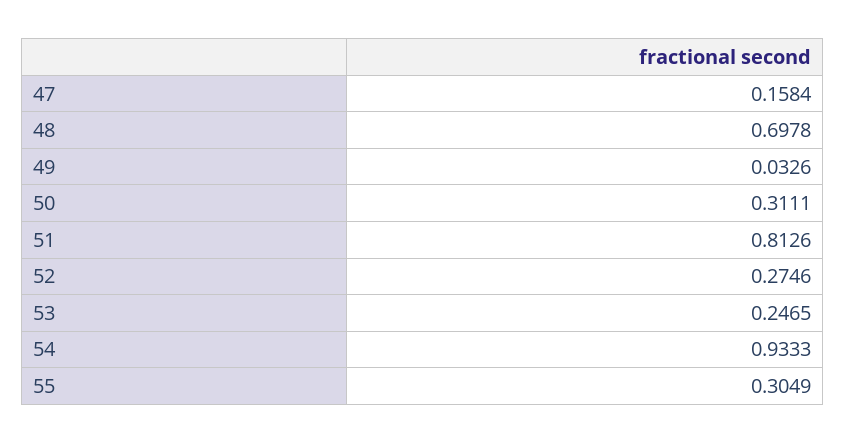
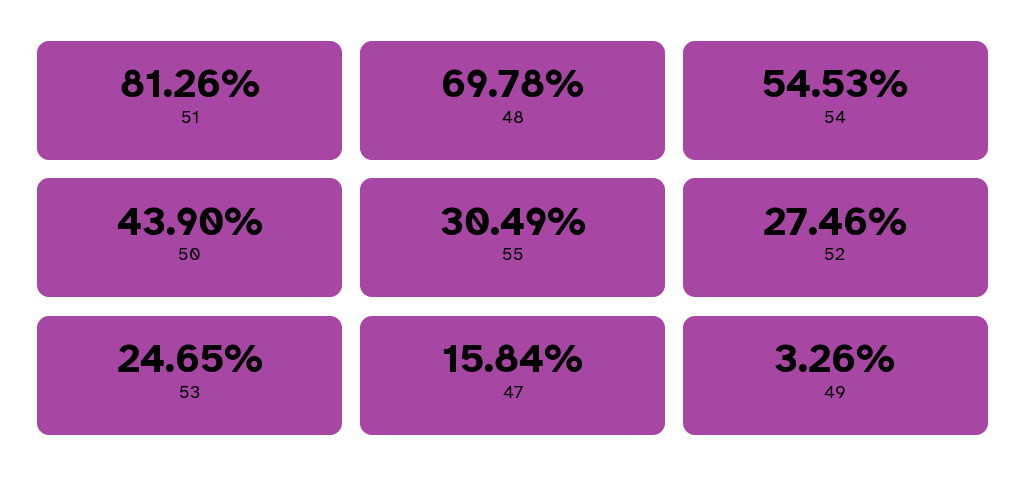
50: 0.3111 -> 0.439
54: 0.9333 -> 0.5453

